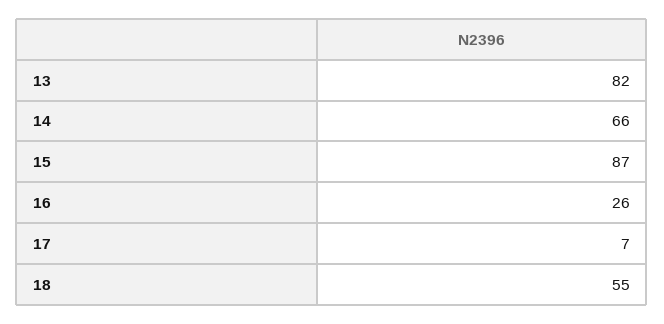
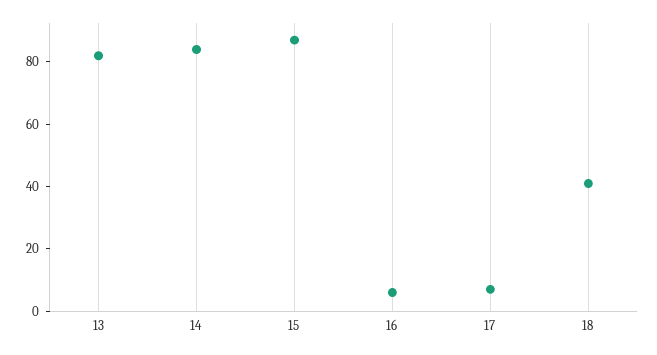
14: 66 -> 85
16: 26 -> 5
18: 55 -> 40

